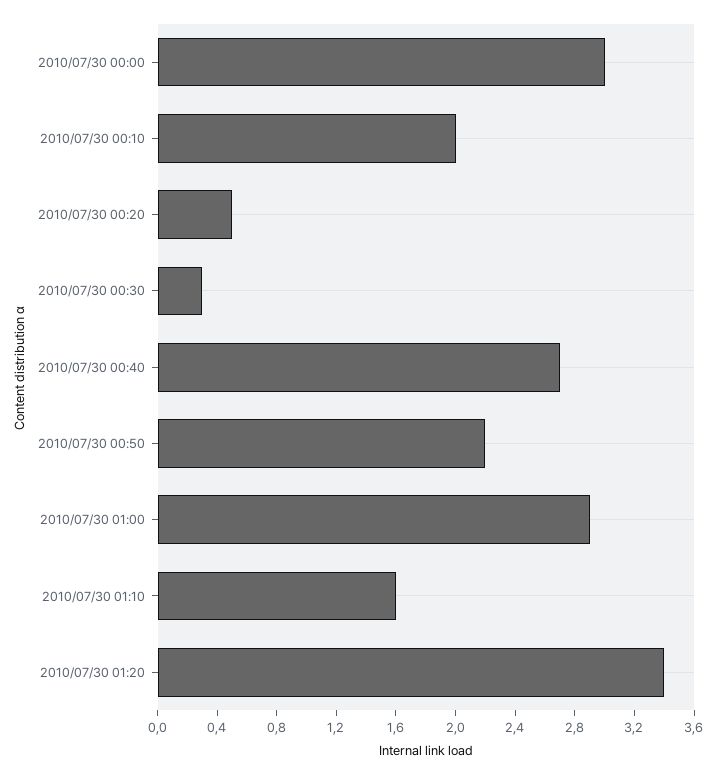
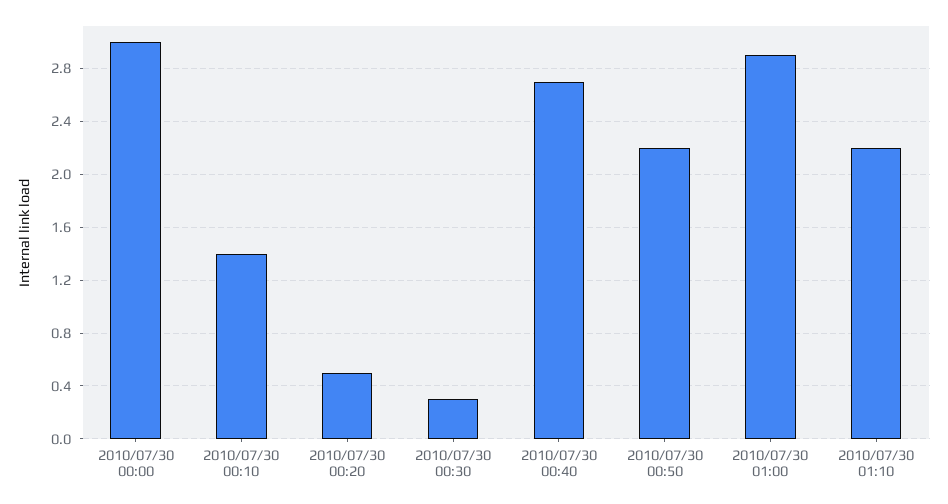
2010/07/30 00:10: 2 -> 1.4
2010/07/30 01:10: 1.6 -> 2.2
2010/07/30 01:20: 3.4 -> none

